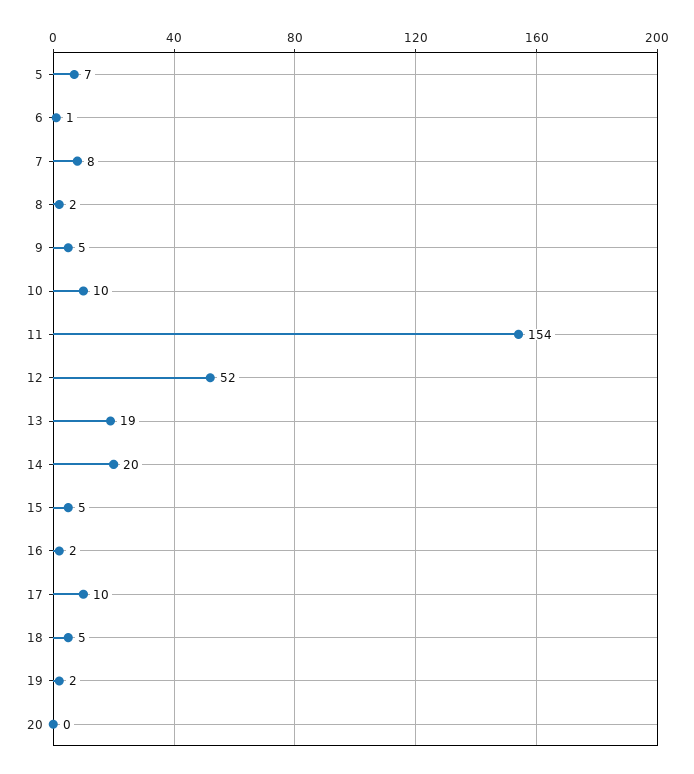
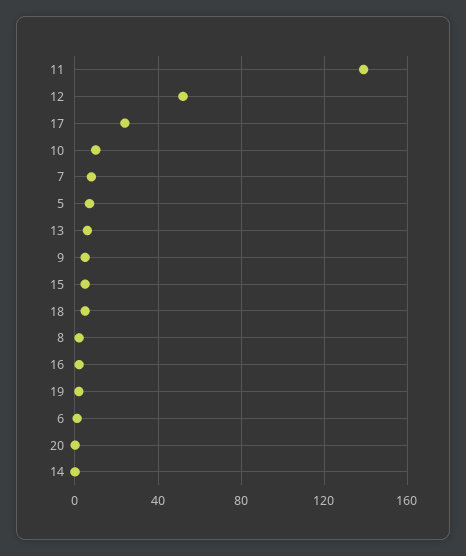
11: 154 -> 140
13: 19 -> 5
14: 20 -> 0
17: 10 -> 25

